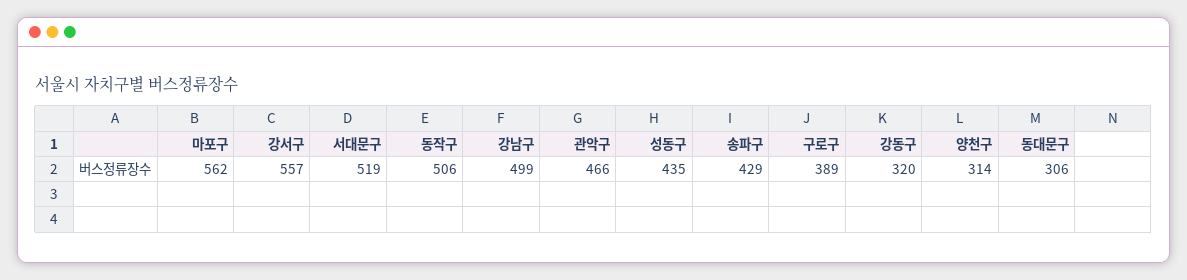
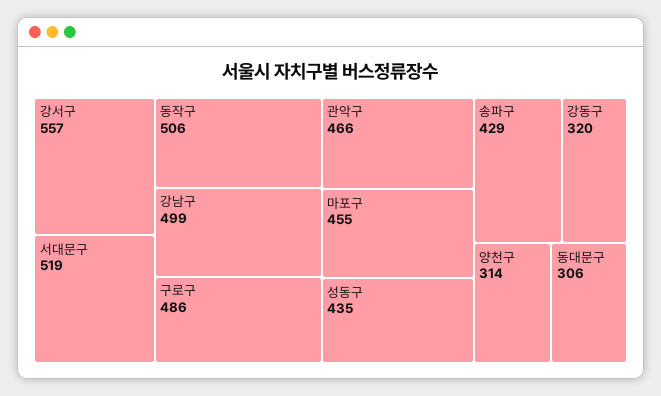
마포구: 562 -> 455
구로구: 389 -> 486

